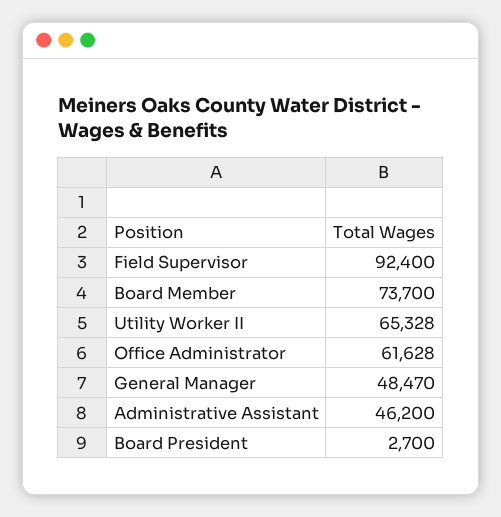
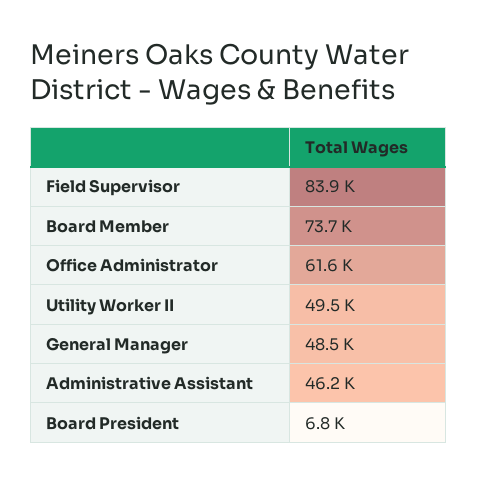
Field Supervisor: 92400 -> 83900
Utility Worker II: 65328 -> 49500
Board President: 2700 -> 6800

